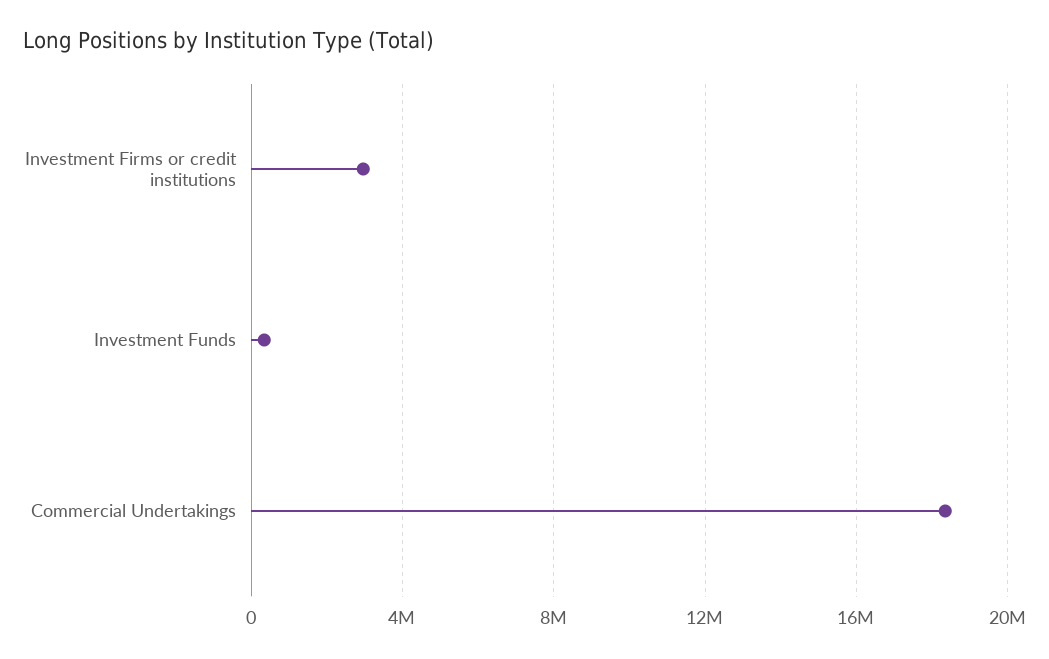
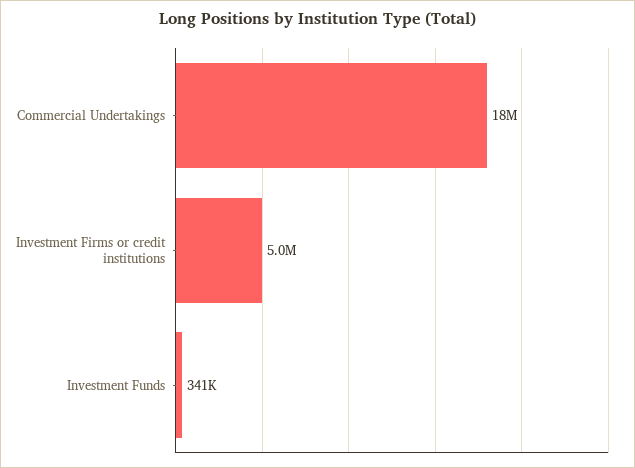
Investment Firms or credit institutions: 3000000 -> 5000000

